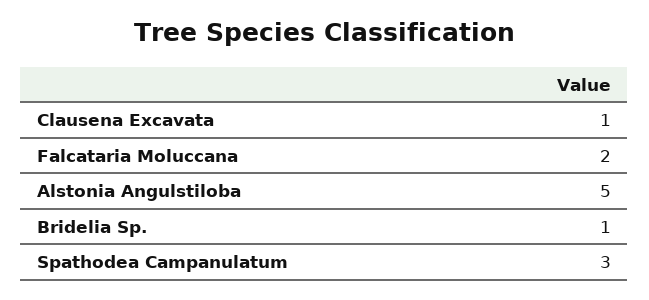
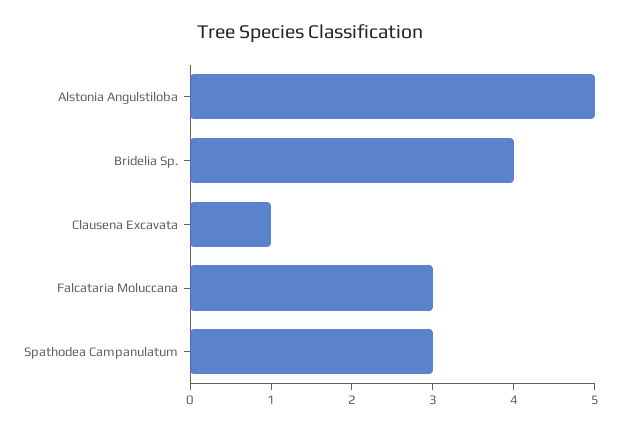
Falcataria Moluccana: 2 -> 3
Bridelia Sp.: 1 -> 4

